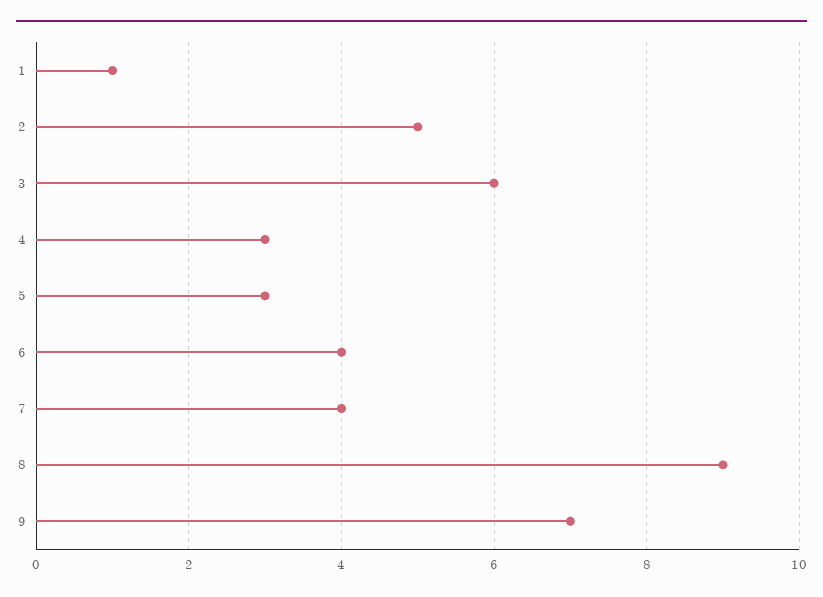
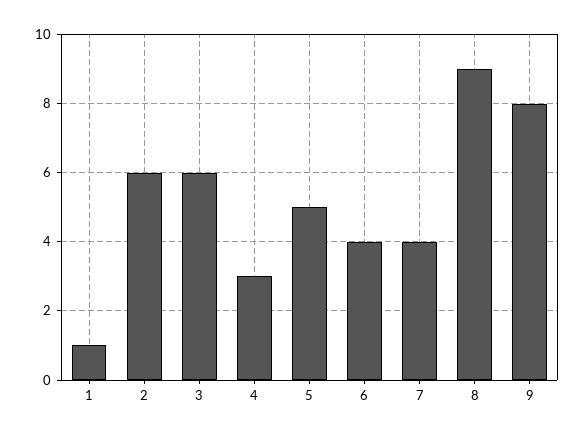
2: 5 -> 6
5: 3 -> 5
9: 7 -> 8

